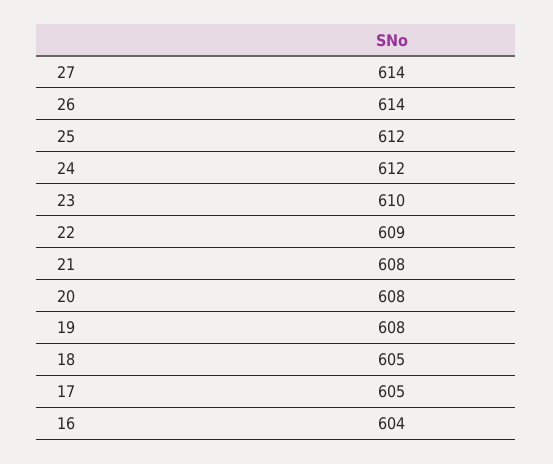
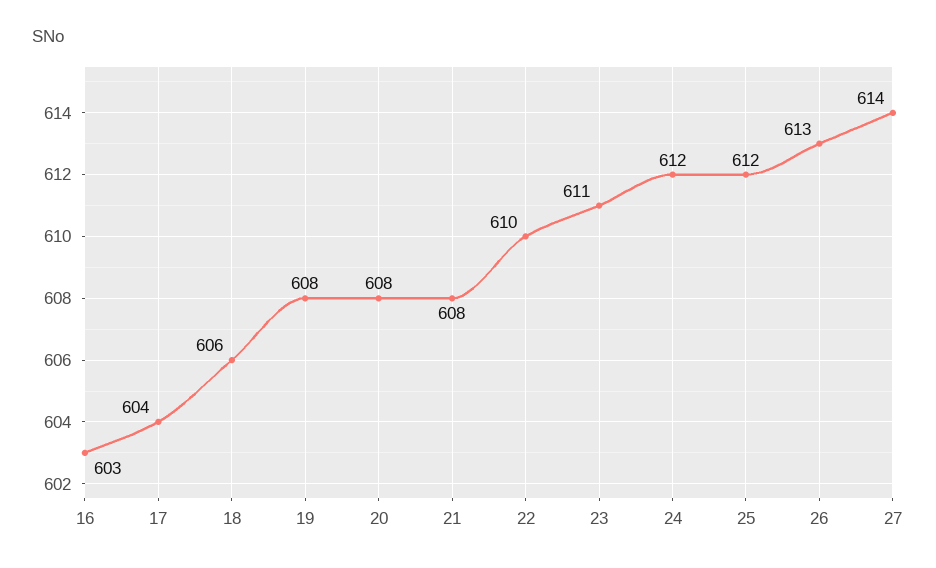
26: 614 -> 613
23: 610 -> 611
22: 609 -> 610
18: 605 -> 606
17: 605 -> 604
16: 604 -> 603

